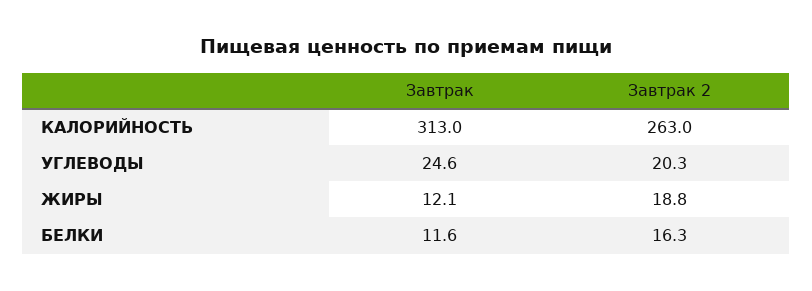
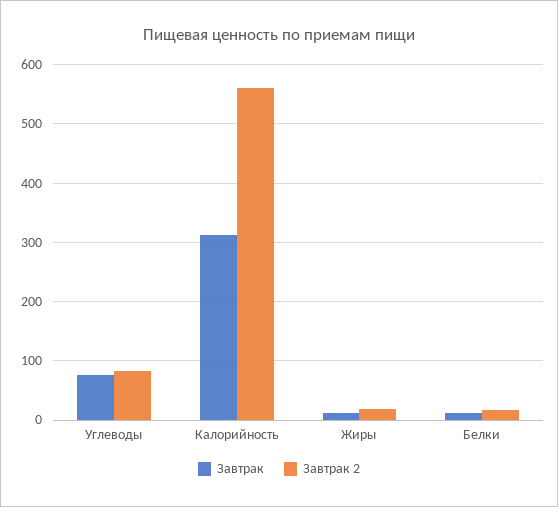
Завтрак 2, КАЛОРИЙНОСТЬ: 263 -> 560
Завтрак, УГЛЕВОДЫ: 24.6 -> 80
Завтрак 2, УГЛЕВОДЫ: 20.3 -> 80

